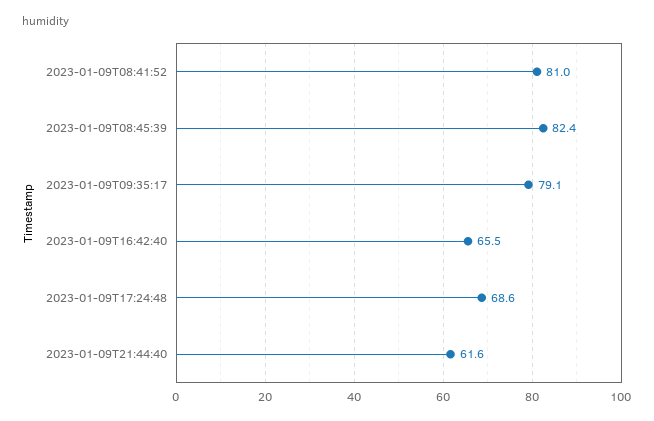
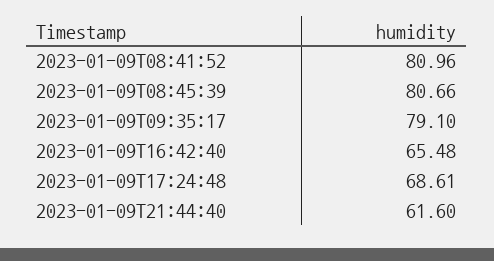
2023-01-09T08:45:39: 82.4 -> 80.66

